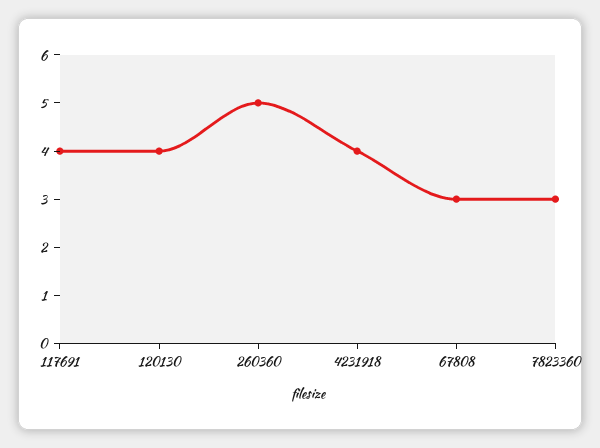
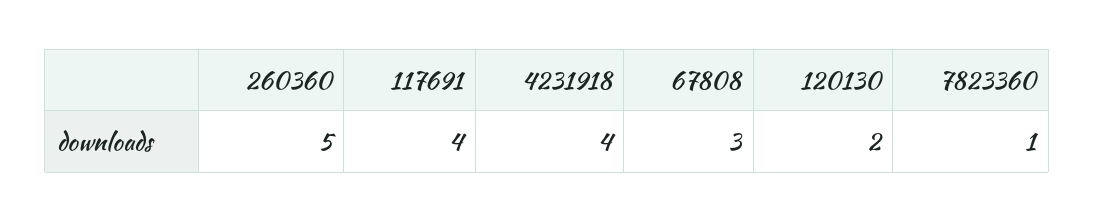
120130: 4 -> 2
7823360: 3 -> 1

